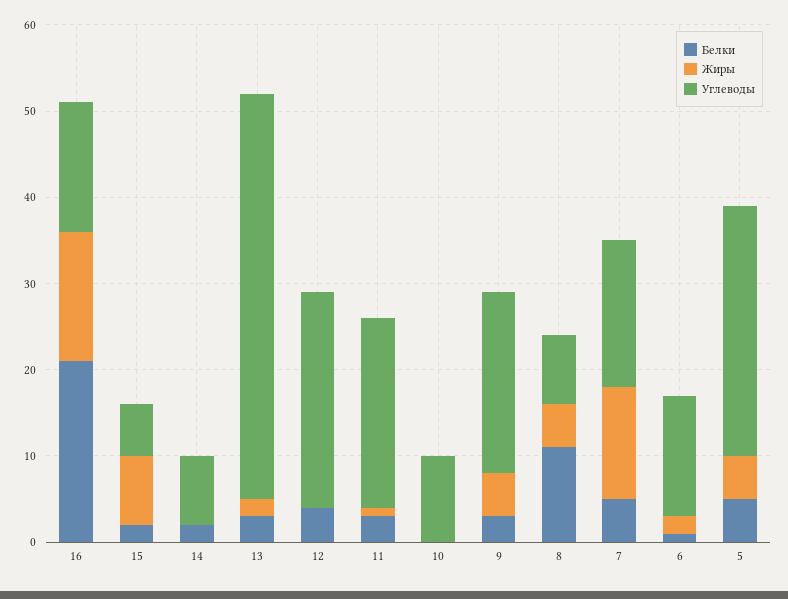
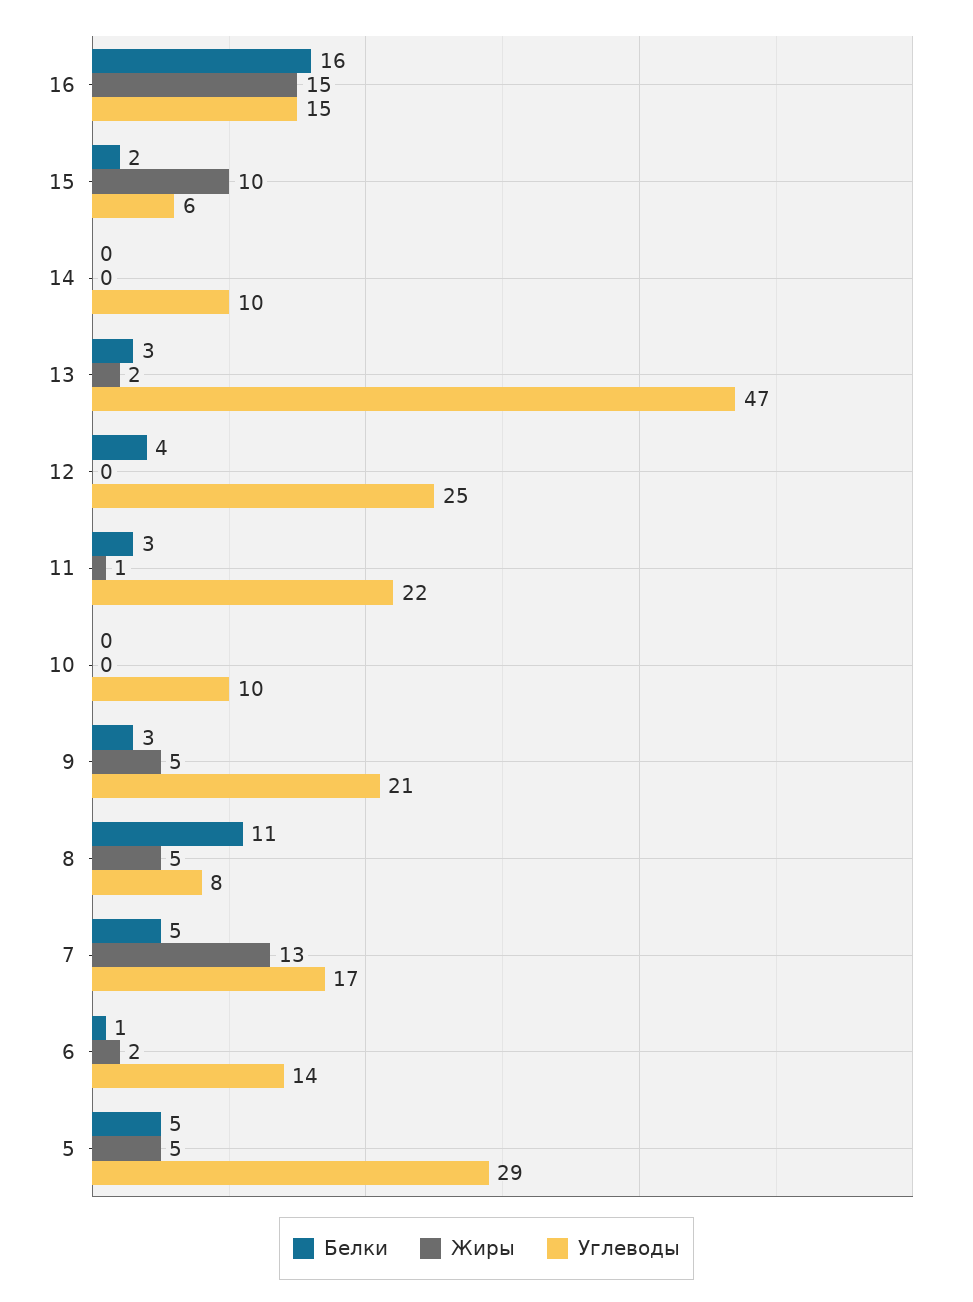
Белки, 16: 21 -> 16
Жиры, 15: 8 -> 10
Белки, 14: 2 -> 0
Углеводы, 14: 8 -> 10

